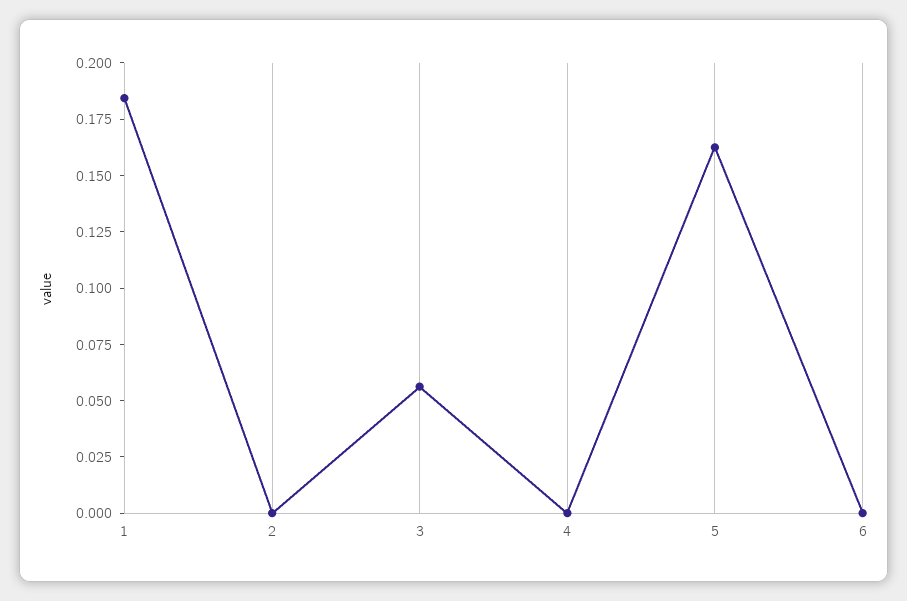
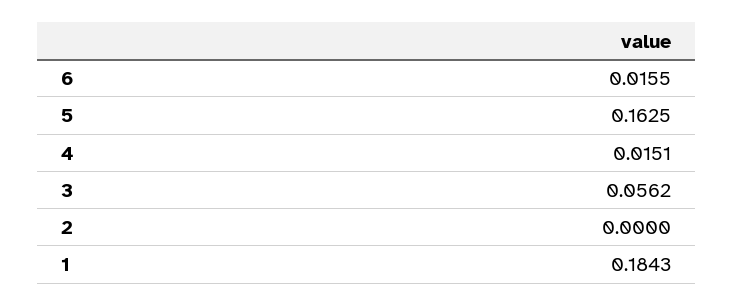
4: 0 -> 0.0151
6: 0 -> 0.0155

